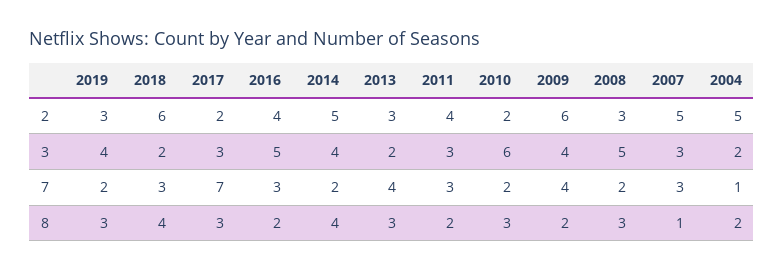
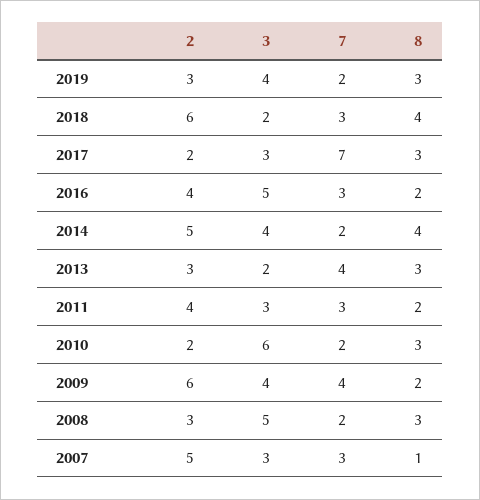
2004, 2: 5 -> none
2004, 3: 2 -> none
2004, 7: 1 -> none
2004, 8: 2 -> none

